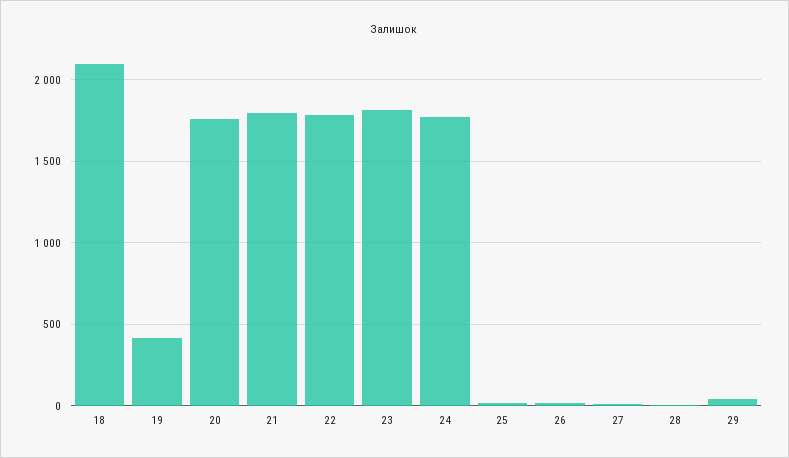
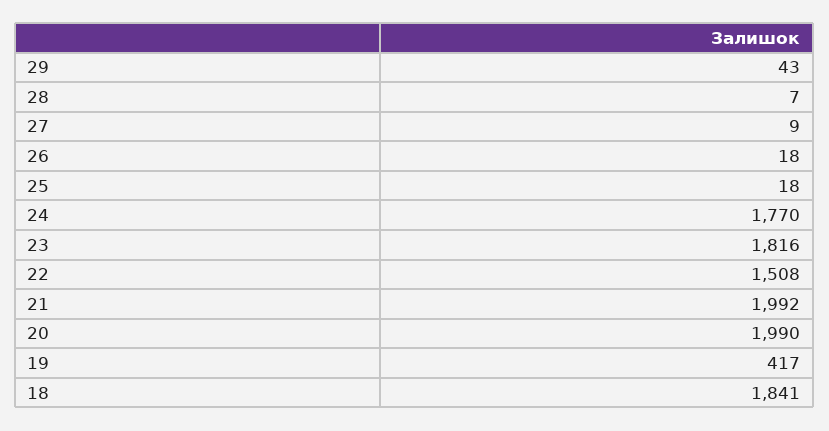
18: 2100 -> 1841
20: 1750 -> 1990
21: 1800 -> 1992
22: 1800 -> 1508

